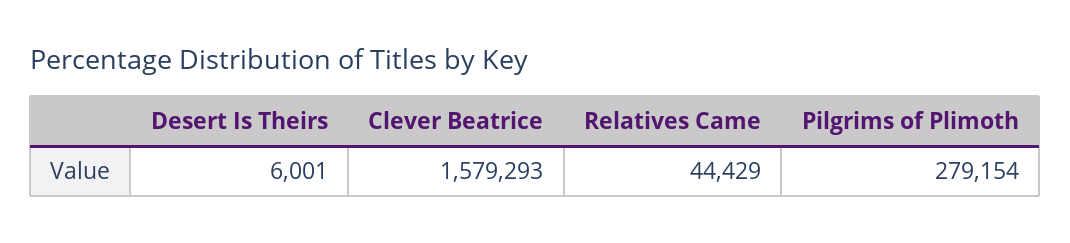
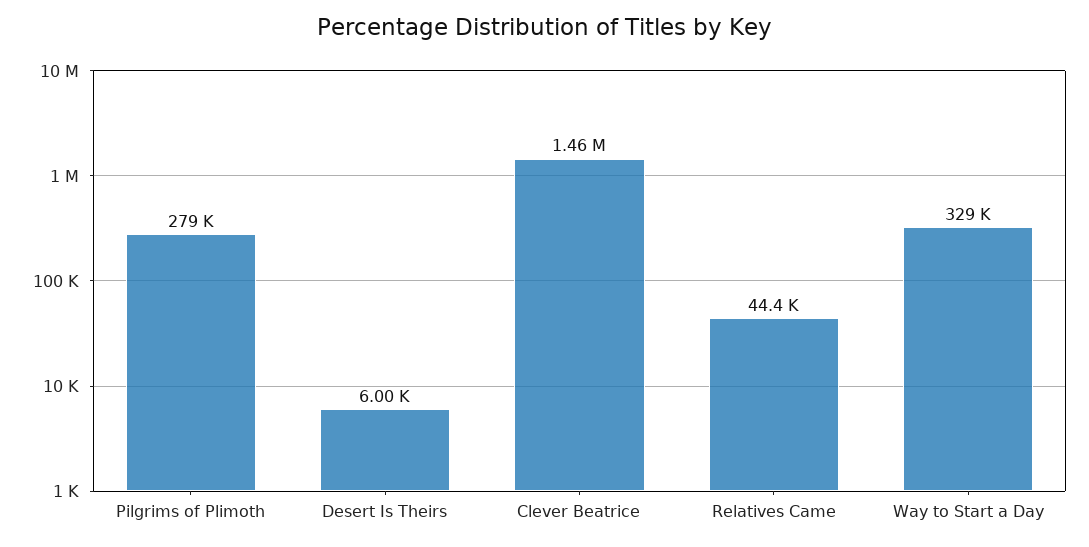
Clever Beatrice: 1579293 -> 1460000
Way to Start a Day: none -> 329000

